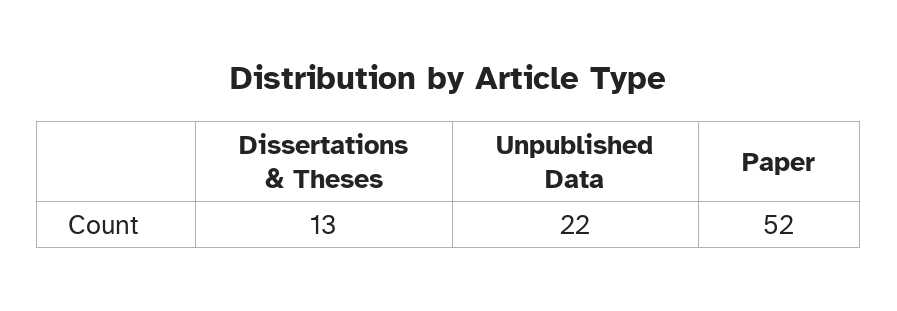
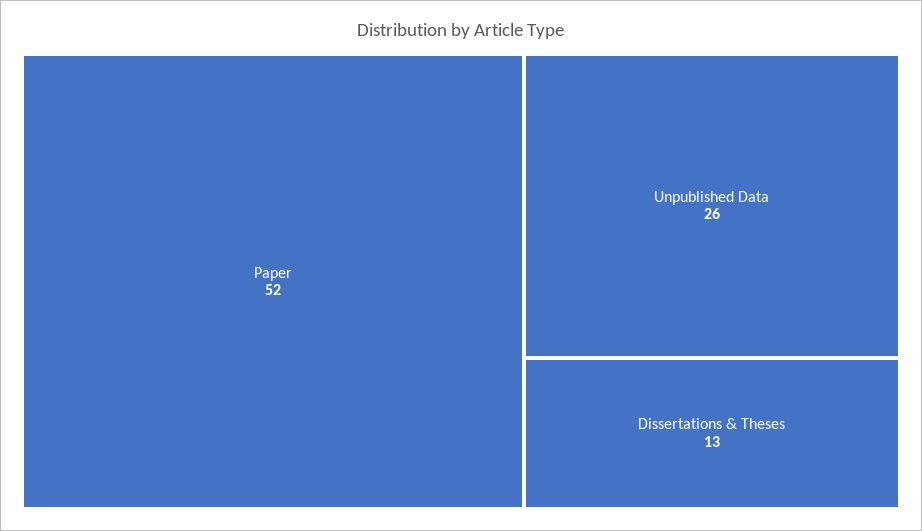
Unpublished Data: 22 -> 26

